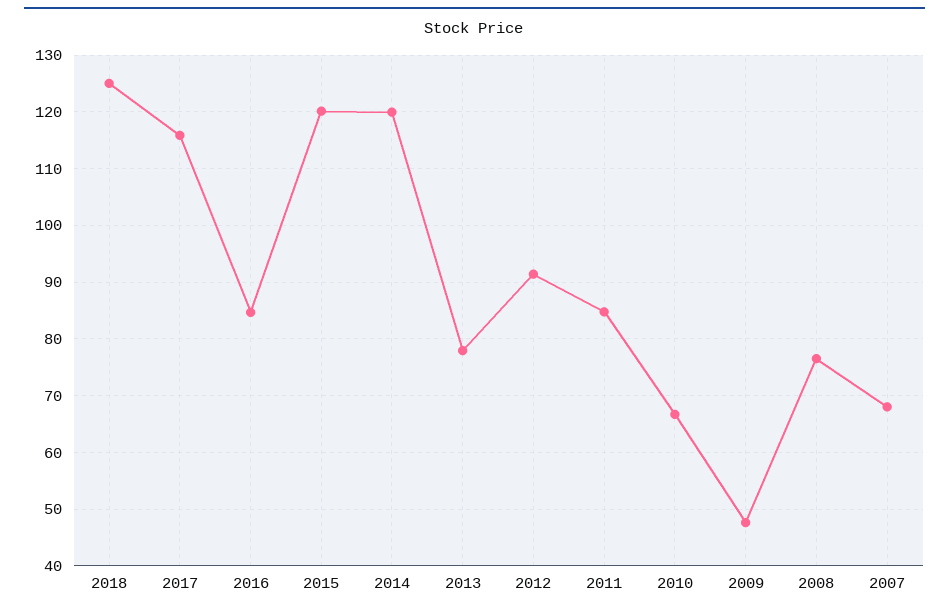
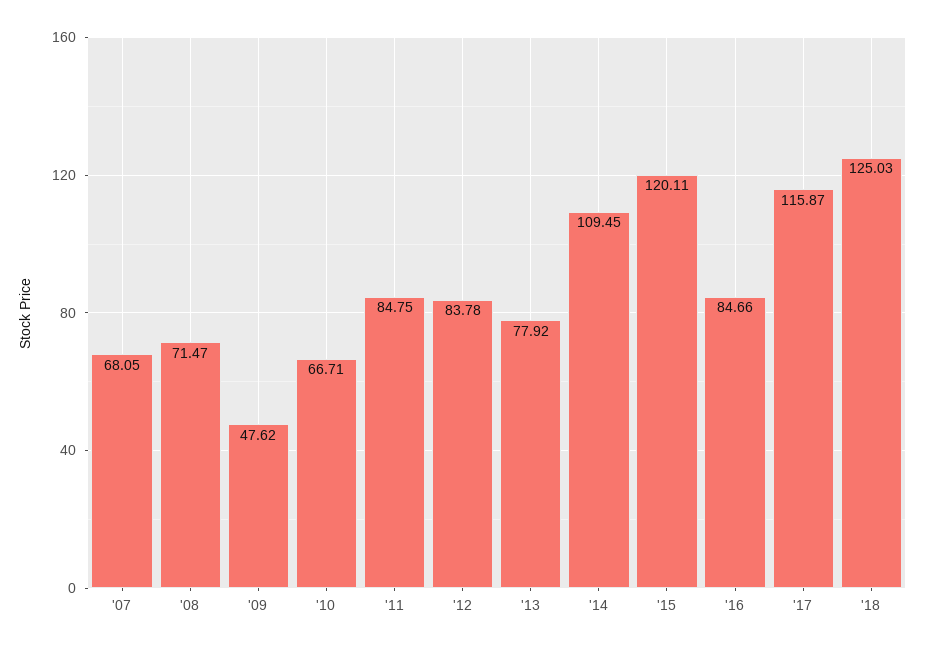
2014: 120 -> 109.45
2012: 92 -> 83.78
2008: 76 -> 71.47

